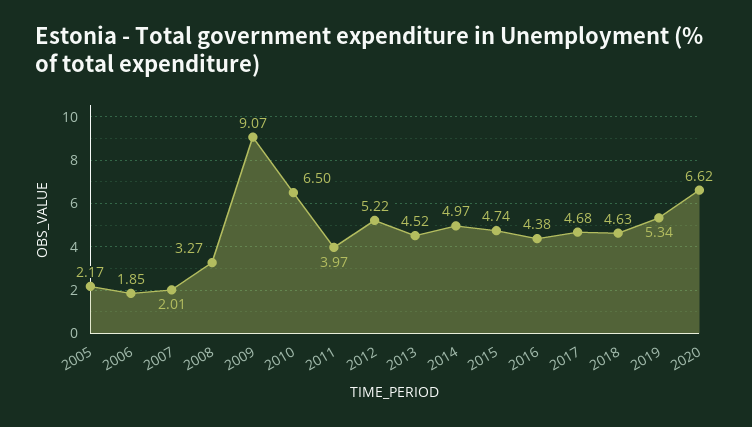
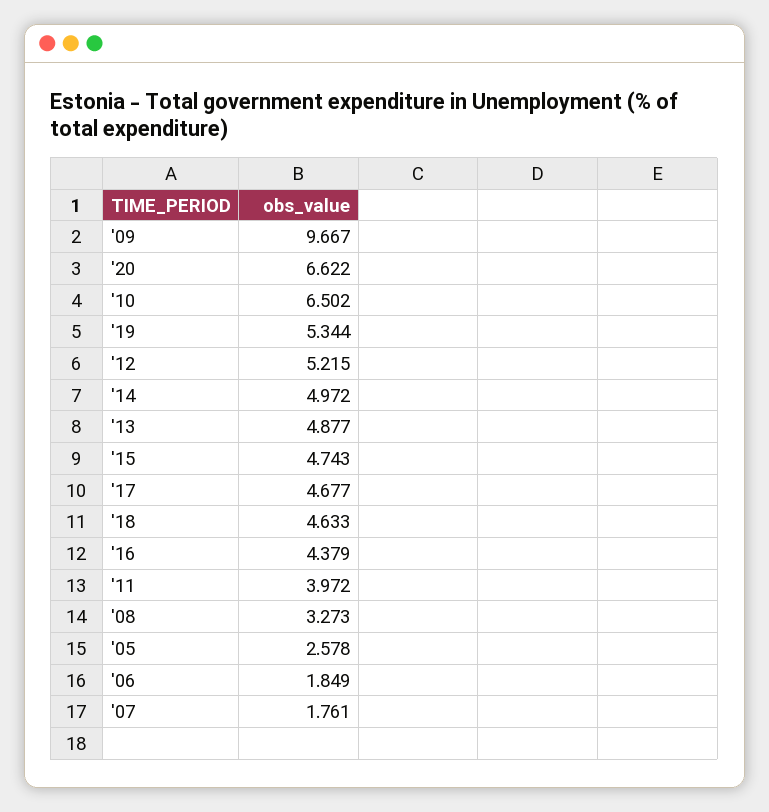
2005: 2.17 -> 2.578
2007: 2.01 -> 1.761
2009: 9.07 -> 9.667
2013: 4.52 -> 4.877

